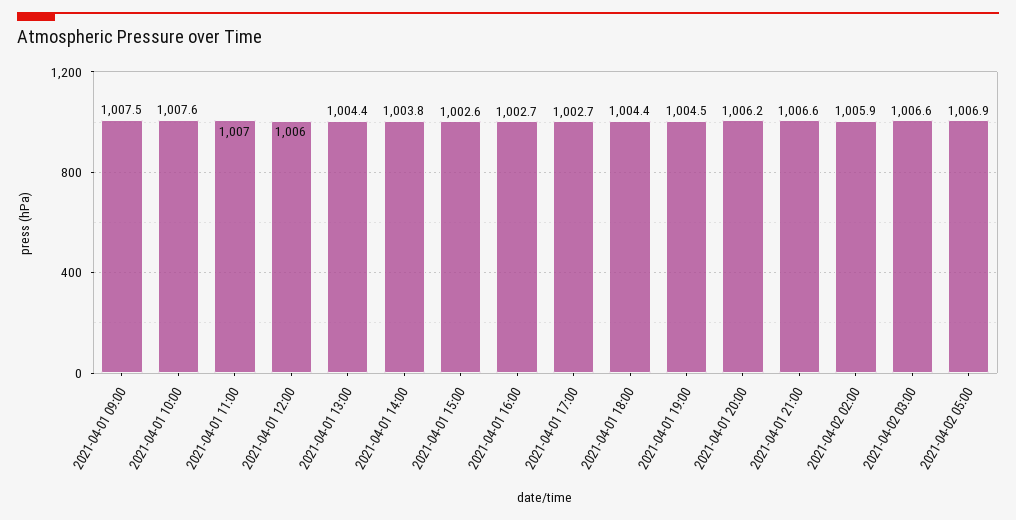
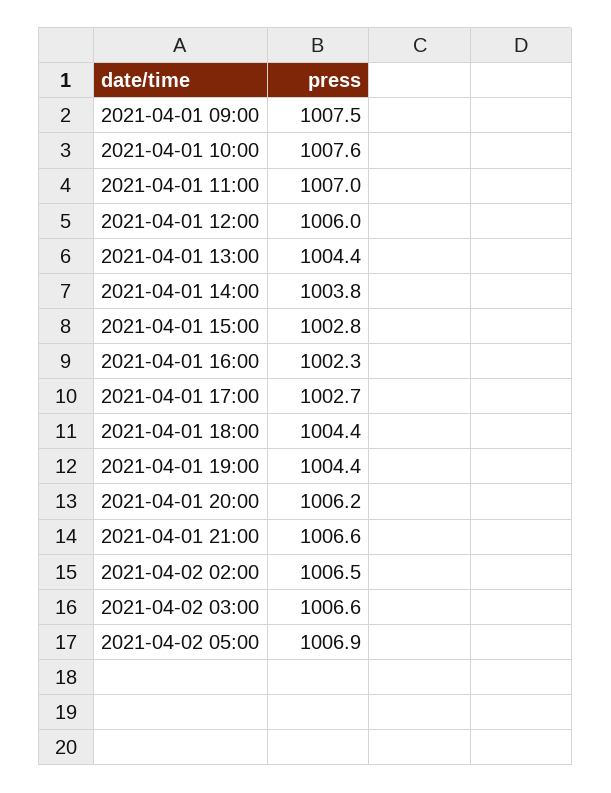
2021-04-01 15:00: 1002.6 -> 1002.8
2021-04-01 16:00: 1002.7 -> 1002.3
2021-04-01 19:00: 1004.5 -> 1004.4
2021-04-02 02:00: 1005.9 -> 1006.5

